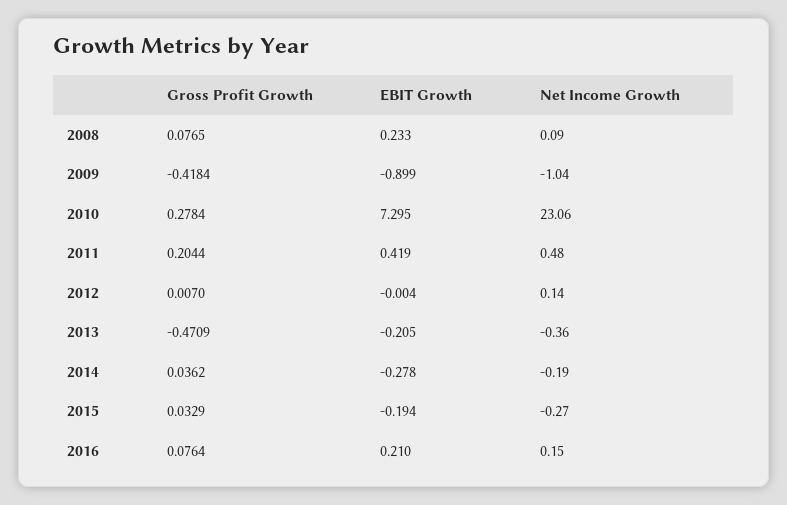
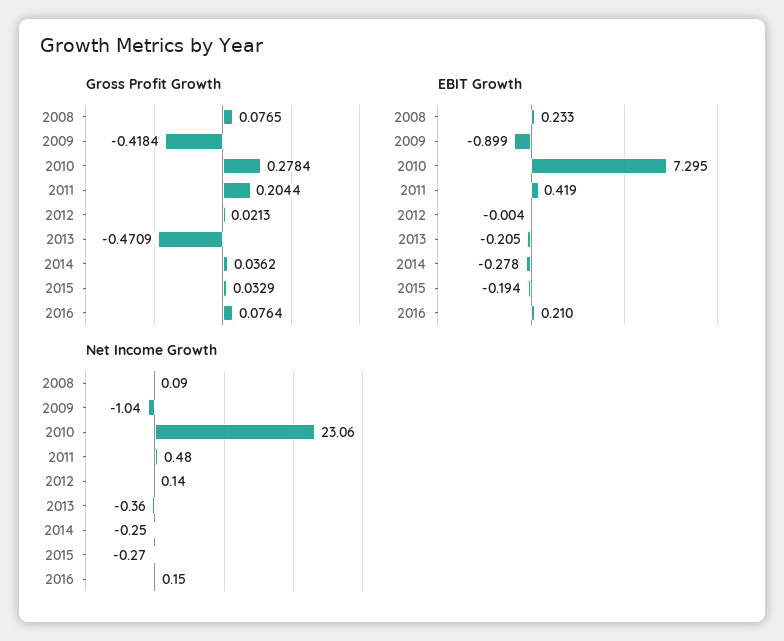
Gross Profit Growth, 2012: 0.007 -> 0.0213
Net Income Growth, 2014: -0.19 -> -0.25

